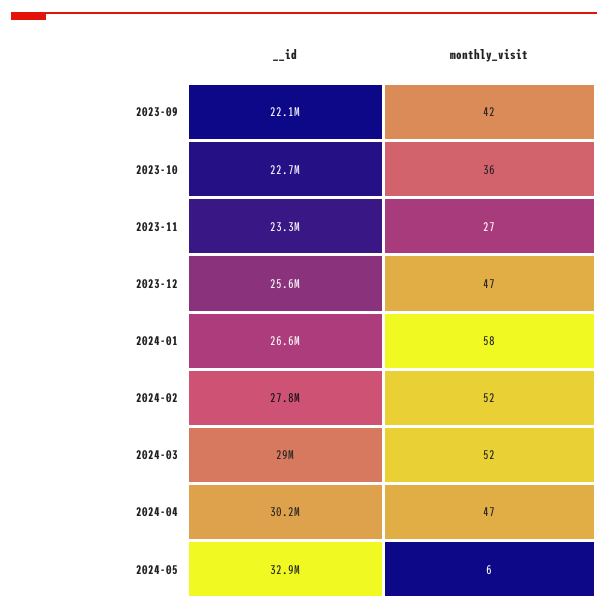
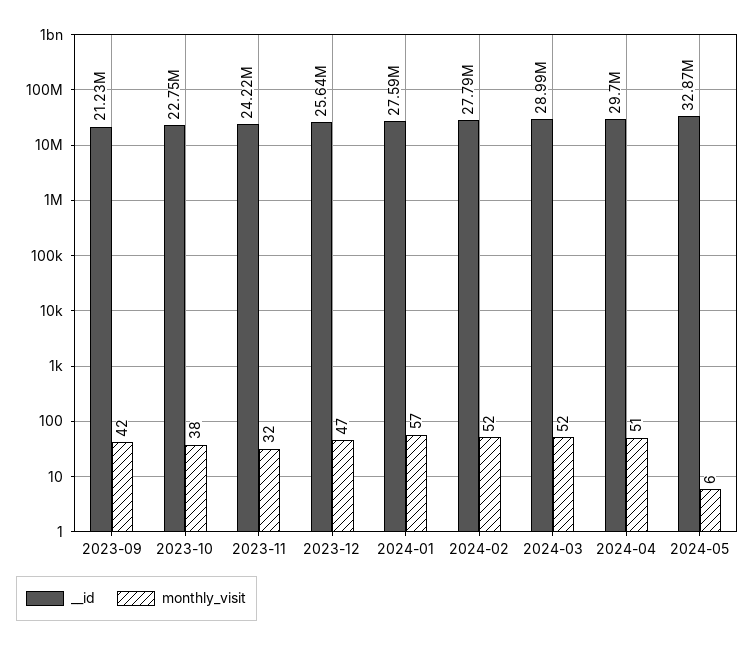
__id, 2023-09: 22100000 -> 21230000
monthly_visit, 2023-10: 36 -> 38
__id, 2023-11: 23300000 -> 24220000
monthly_visit, 2023-11: 27 -> 32
__id, 2024-01: 26600000 -> 27590000
monthly_visit, 2024-01: 58 -> 57
__id, 2024-04: 30200000 -> 29700000
monthly_visit, 2024-04: 47 -> 51

